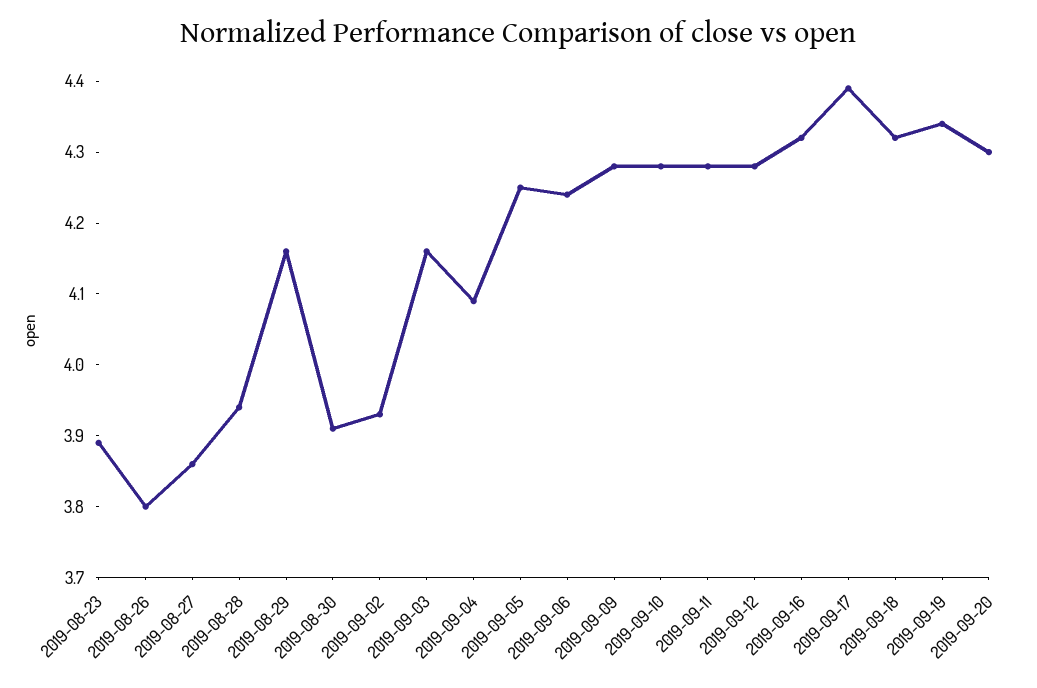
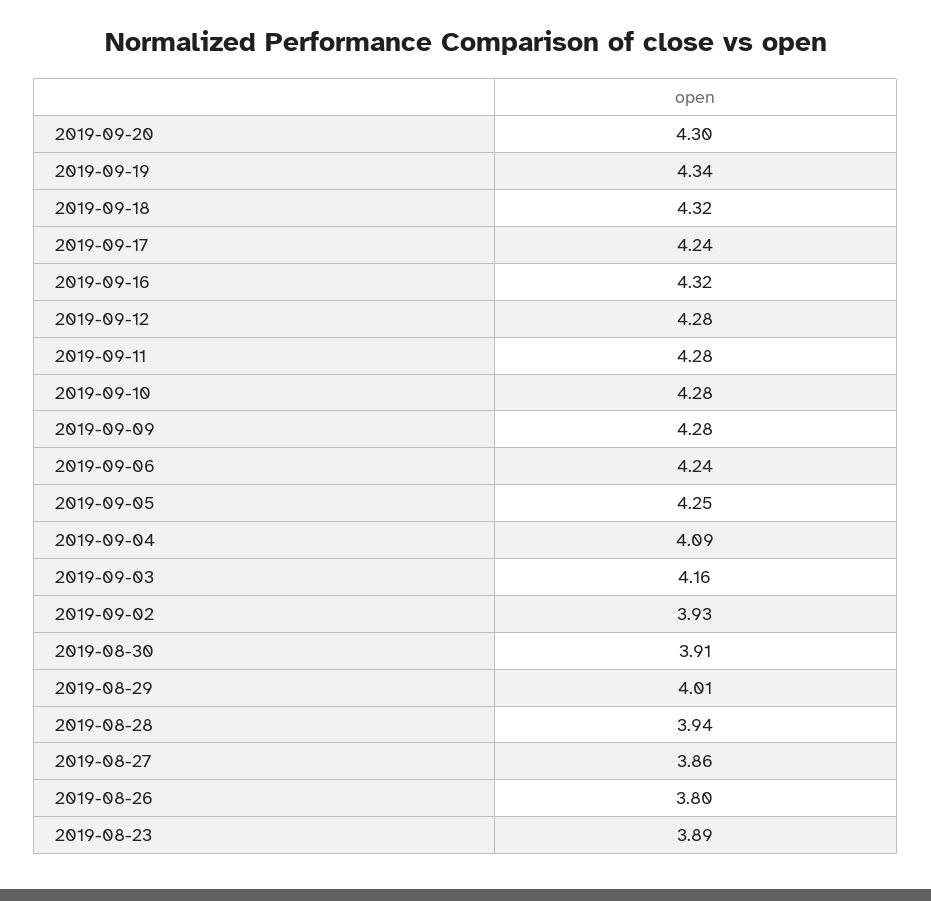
2019-08-29: 4.15 -> 4.01
2019-09-17: 4.4 -> 4.24

